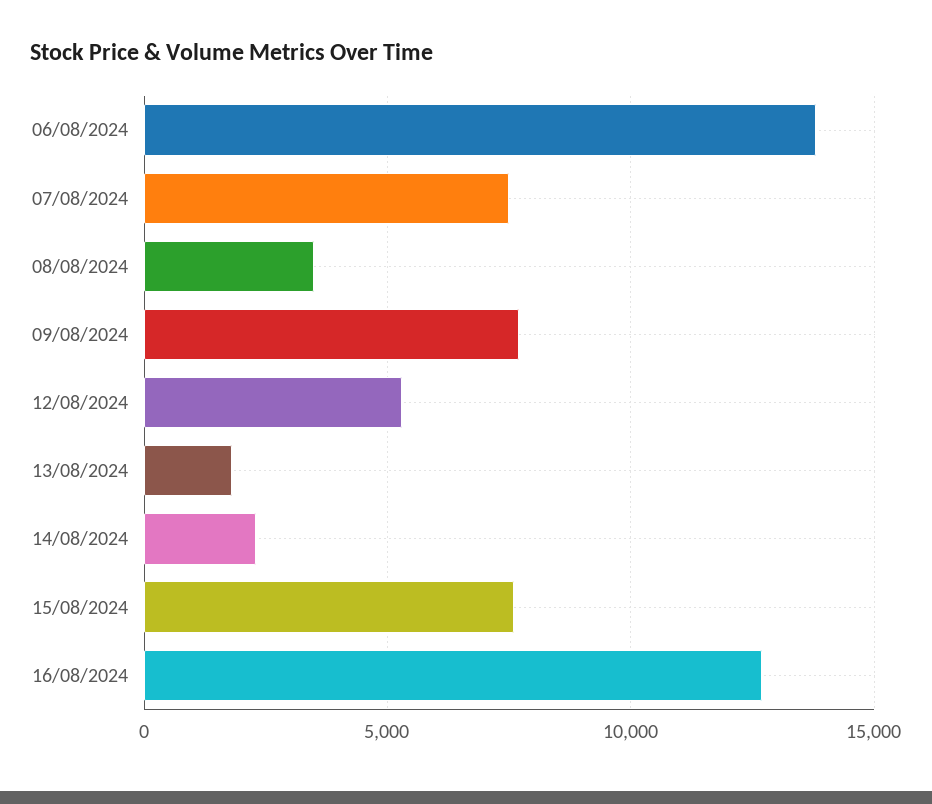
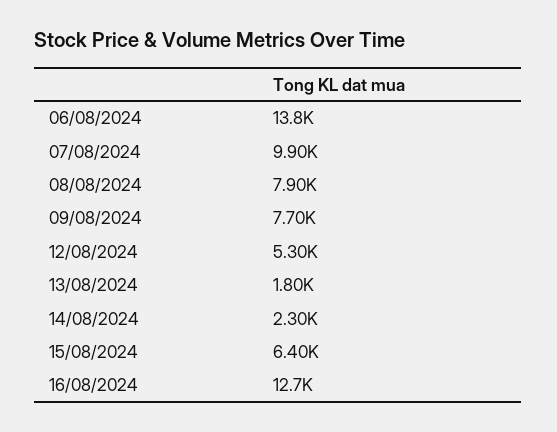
07/08/2024: 7500 -> 9900
08/08/2024: 3500 -> 7900
15/08/2024: 7500 -> 6400

